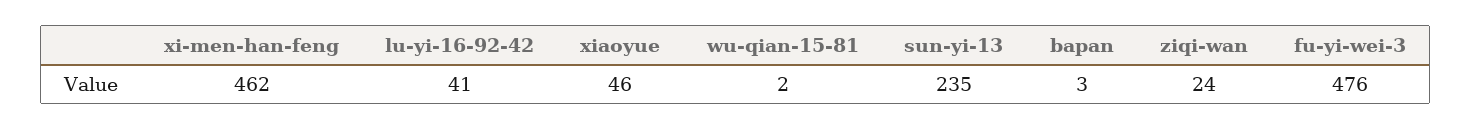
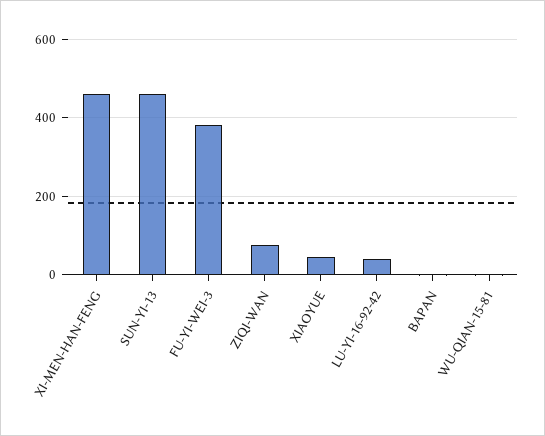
sun-yi-13: 235 -> 460
ziqi-wan: 24 -> 80
fu-yi-wei-3: 476 -> 380

